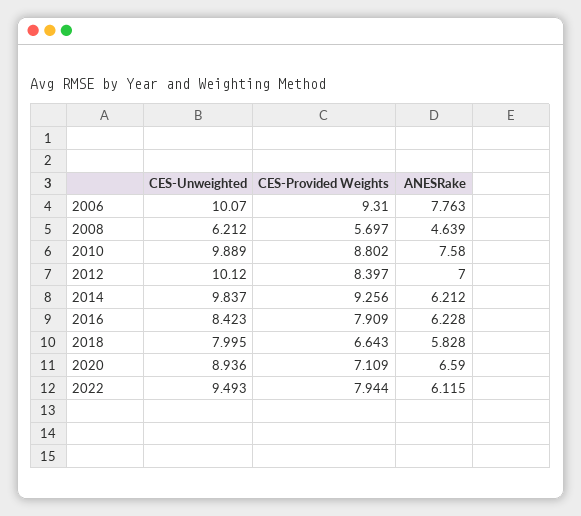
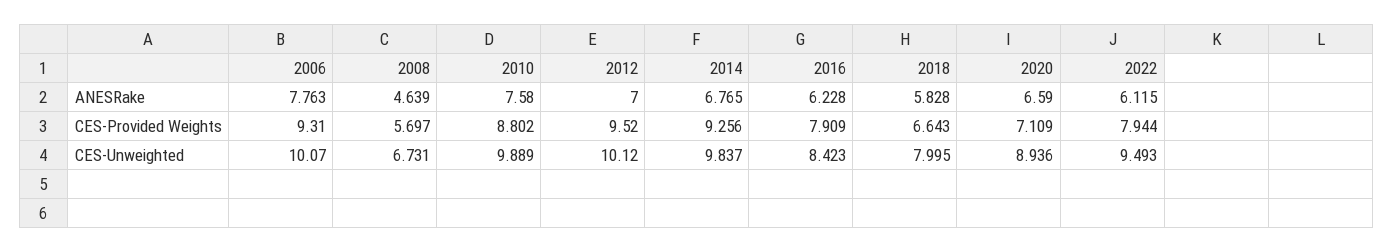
CES-Unweighted, 2008: 6.212 -> 6.731
CES-Provided Weights, 2012: 8.397 -> 9.52
ANESRake, 2014: 6.212 -> 6.765

